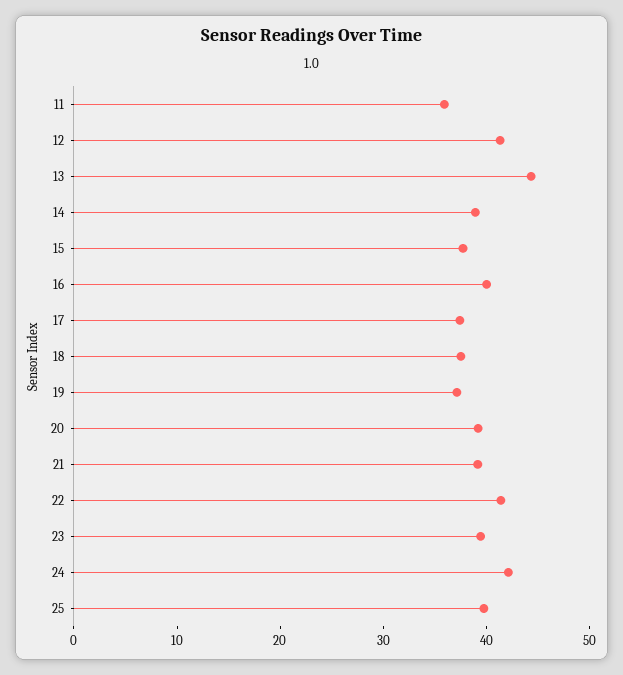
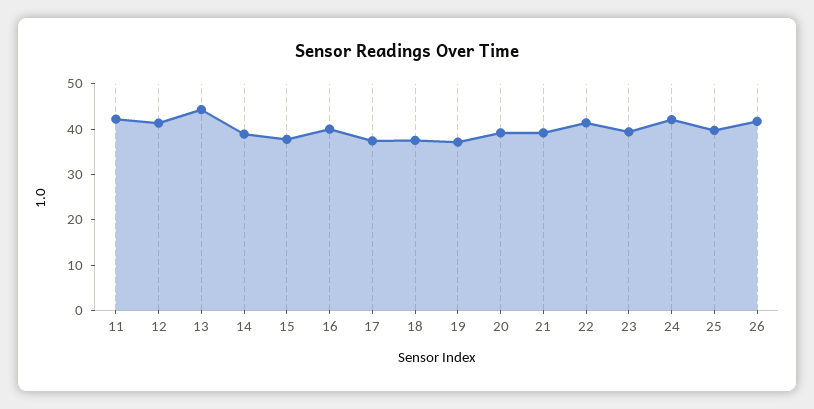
11: 36 -> 42
26: none -> 42

